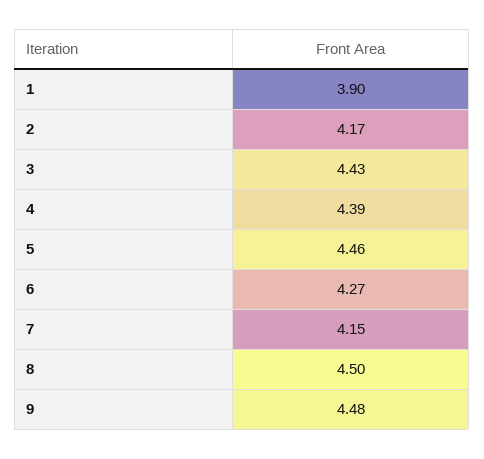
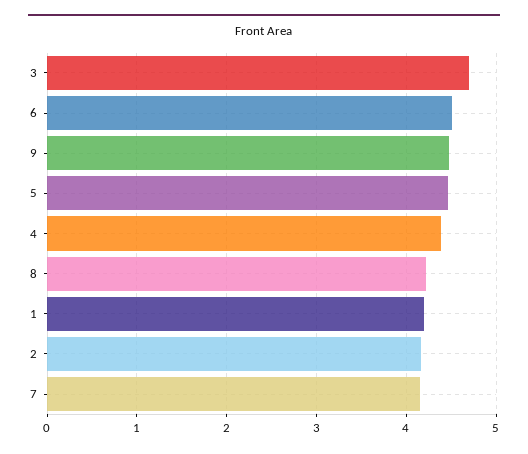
1: 3.9 -> 4.2
3: 4.43 -> 4.7
6: 4.27 -> 4.5
8: 4.5 -> 4.2

